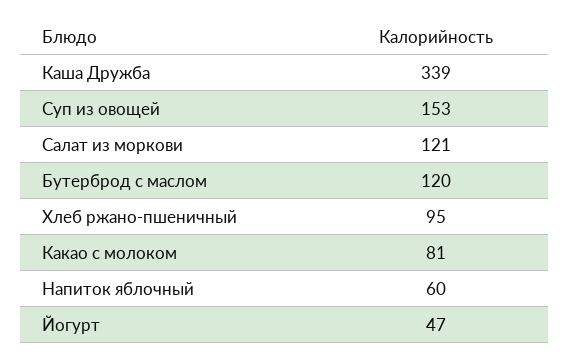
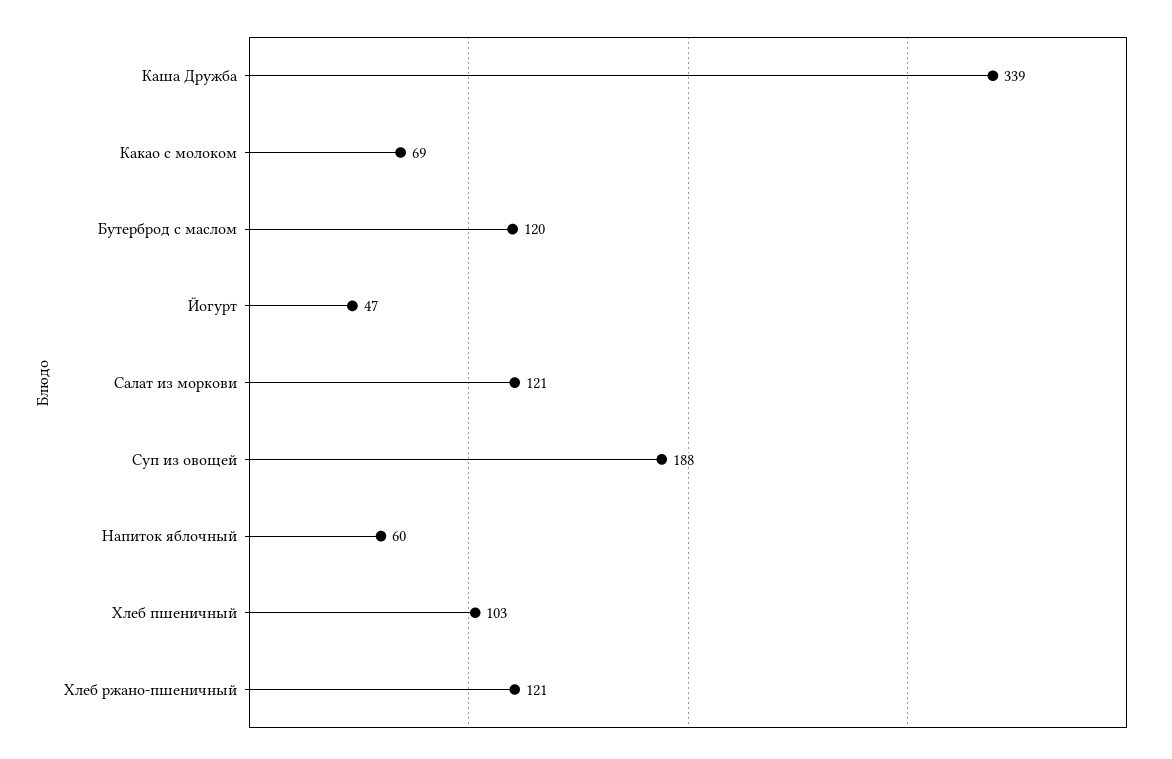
Суп из овощей: 153 -> 188
Хлеб ржано-пшеничный: 95 -> 121
Какао с молоком: 81 -> 69
Хлеб пшеничный: none -> 103

